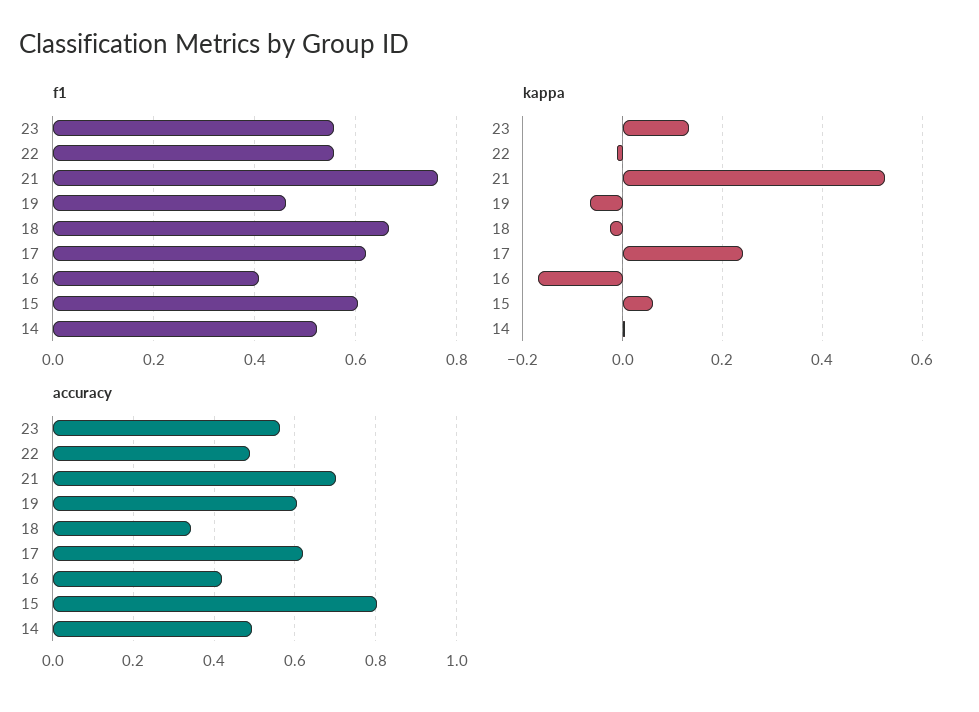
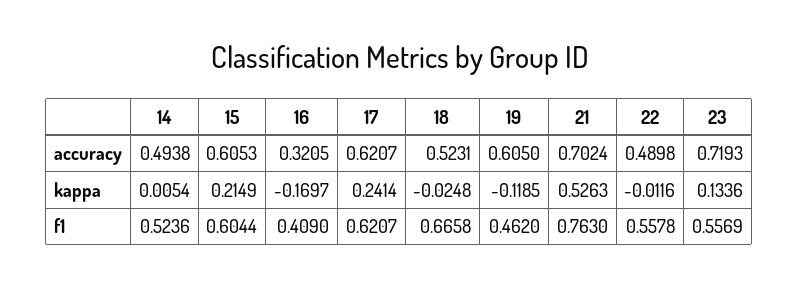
kappa, 19: -0.06 -> -0.1185
kappa, 15: 0.06 -> 0.2149
accuracy, 23: 0.56 -> 0.7193
accuracy, 18: 0.34 -> 0.5231
accuracy, 16: 0.42 -> 0.3205
accuracy, 15: 0.8 -> 0.6053

